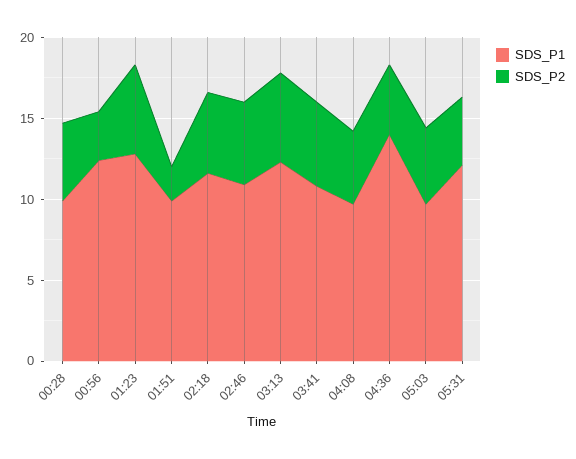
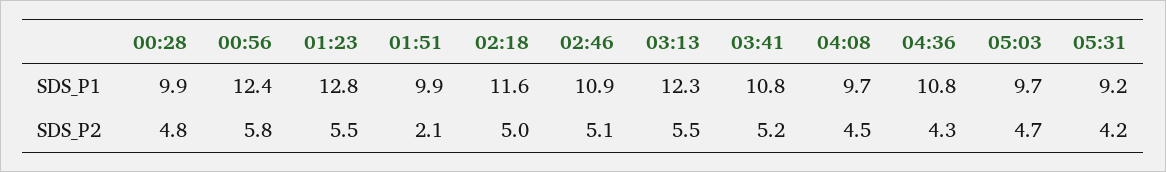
SDS_P2, 00:56: 3 -> 5.8
SDS_P1, 04:36: 14 -> 10.8
SDS_P1, 05:31: 12 -> 9.2

